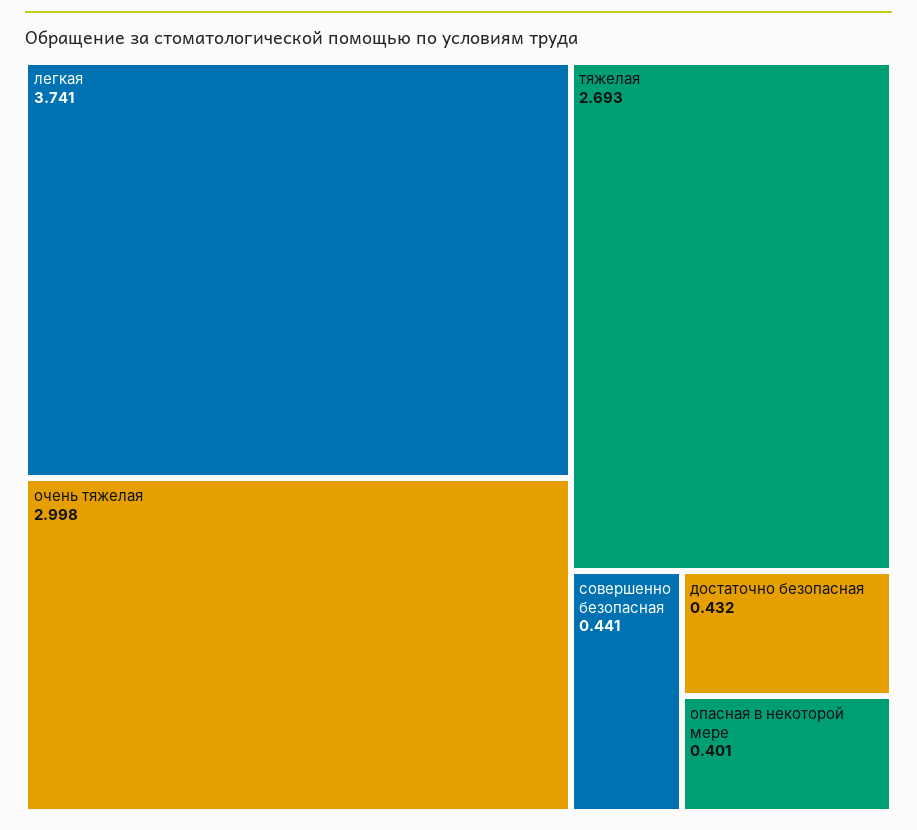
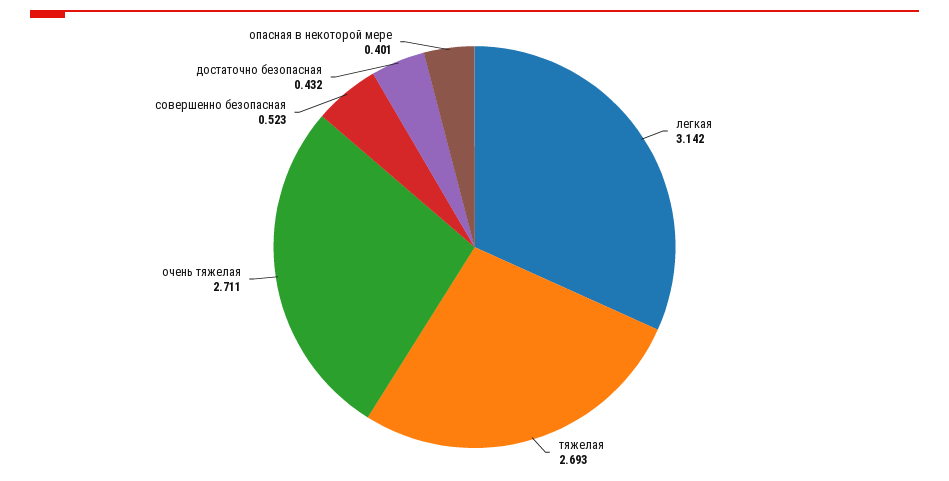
легкая: 3.741 -> 3.142
очень тяжелая: 2.998 -> 2.711
совершенно безопасная: 0.441 -> 0.523

